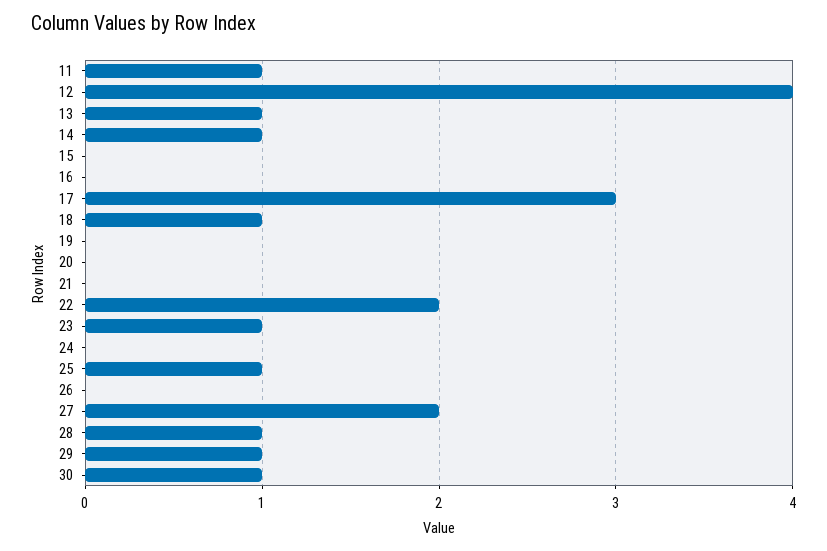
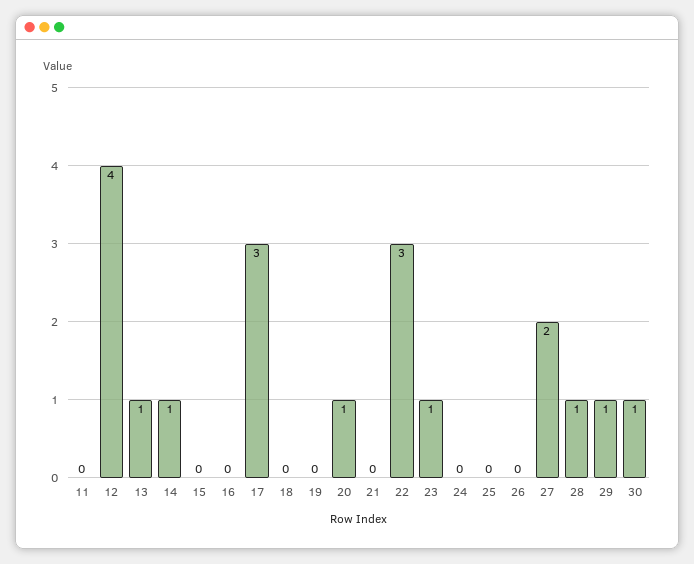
11: 1 -> 0
18: 1 -> 0
20: 0 -> 1
22: 2 -> 3
25: 1 -> 0

